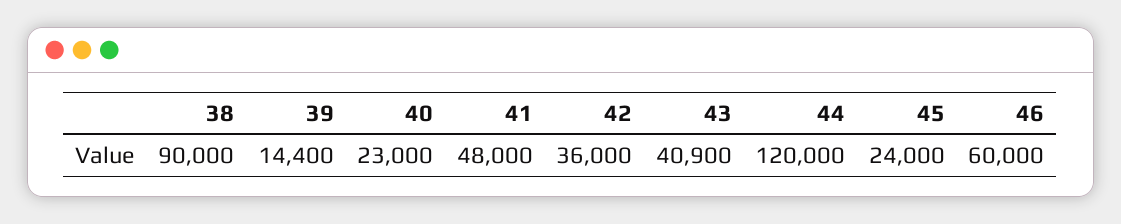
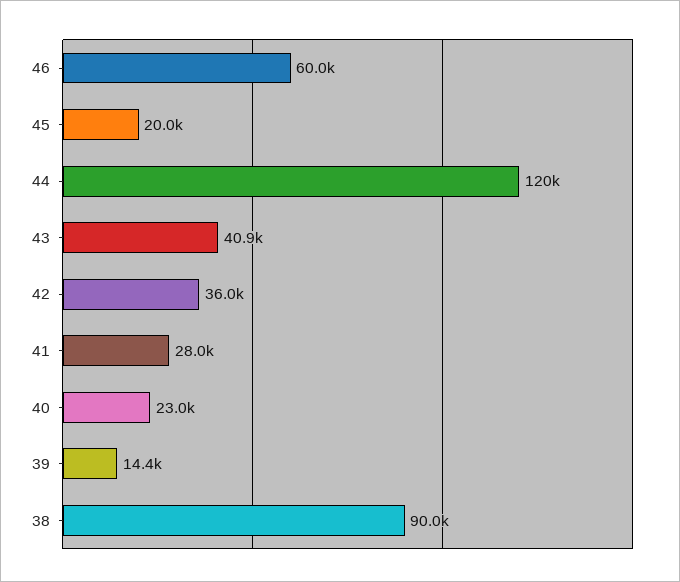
41: 48000 -> 28000
45: 24000 -> 20000

